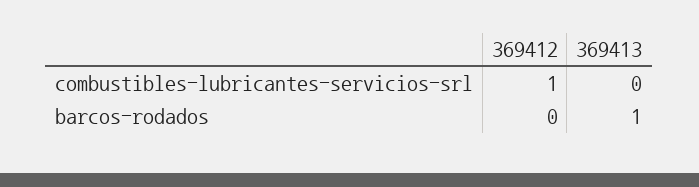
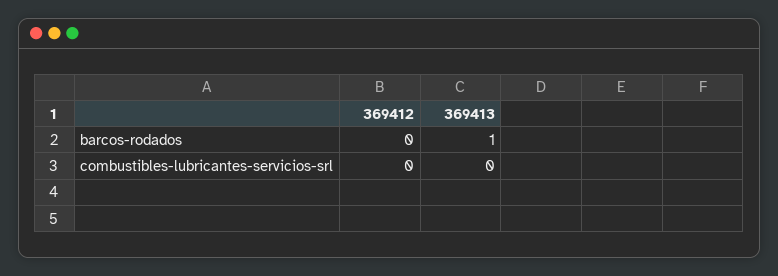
369412, combustibles-lubricantes-servicios-srl: 1 -> 0

